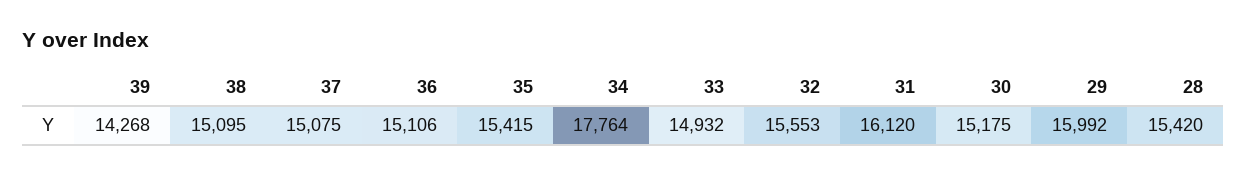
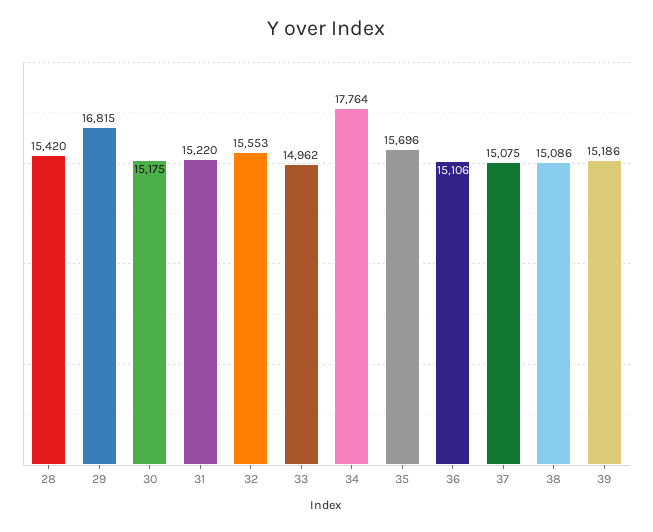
39: 14268 -> 15186
38: 15095 -> 15086
35: 15415 -> 15696
33: 14932 -> 14962
31: 16120 -> 15220
29: 15992 -> 16815

